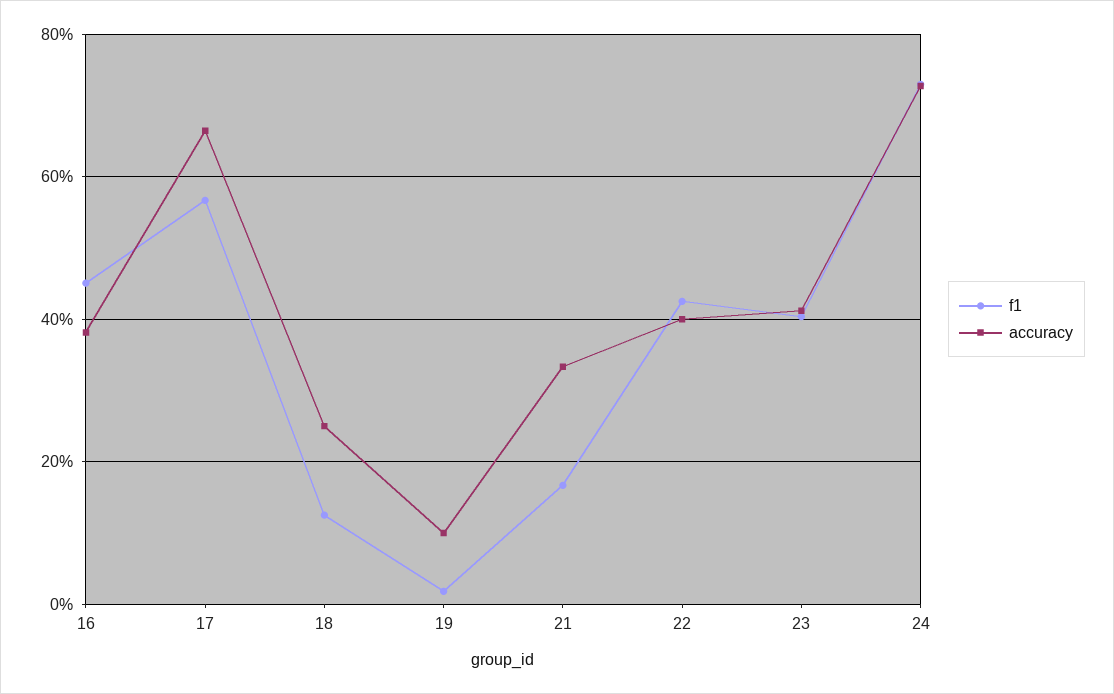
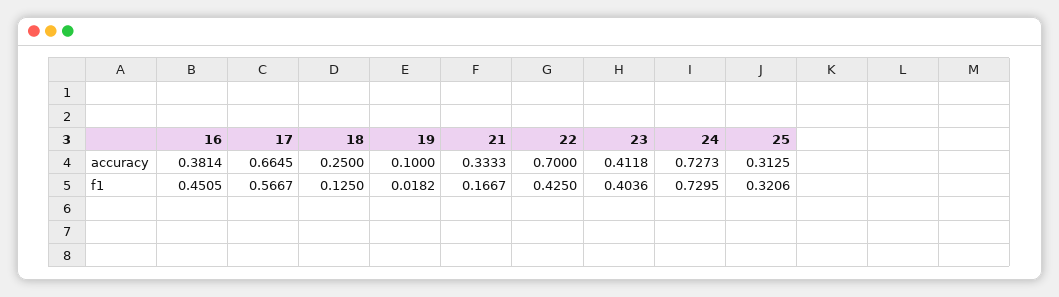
accuracy, 22: 0.4 -> 0.7
accuracy, 25: none -> 0.3125
f1, 25: none -> 0.3206

